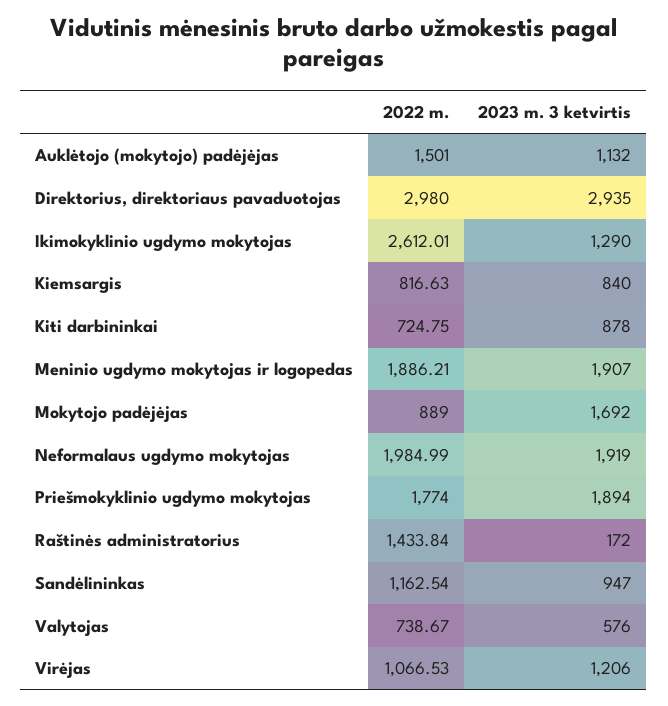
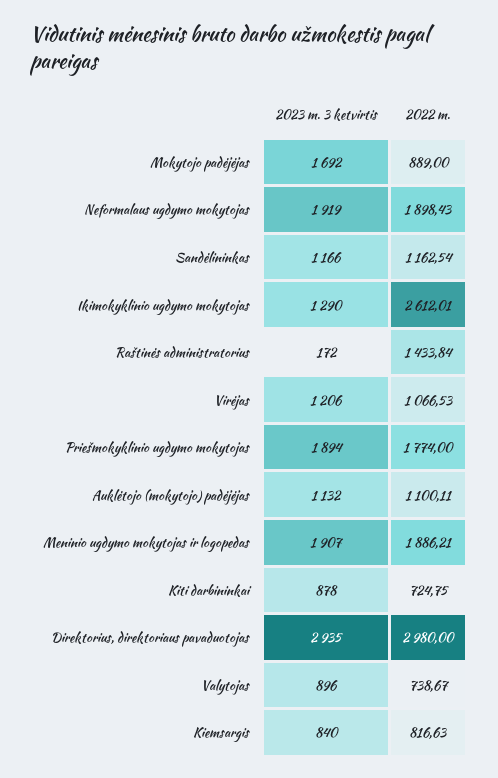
2022 m., Auklėtojo (mokytojo) padėjėjas: 1501 -> 1100.11
2022 m., Neformalaus ugdymo mokytojas: 1984.99 -> 1898.43
2023 m. 3 ketvirtis, Sandėlininkas: 947 -> 1166
2023 m. 3 ketvirtis, Valytojas: 576 -> 896

